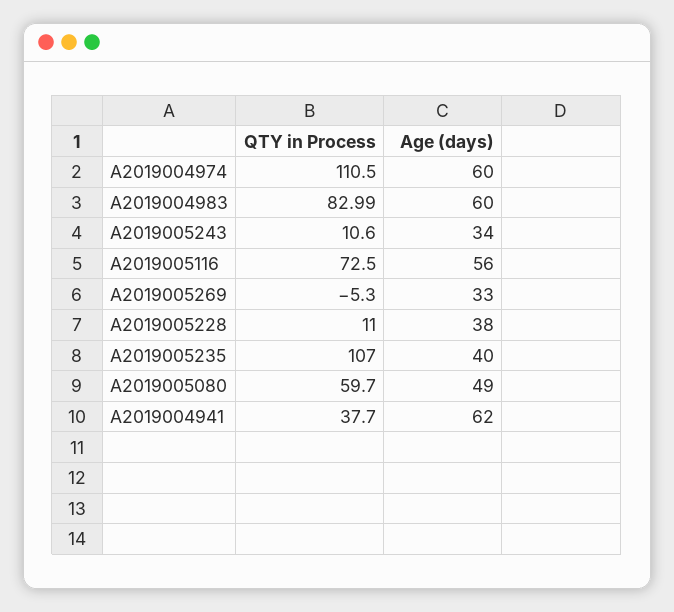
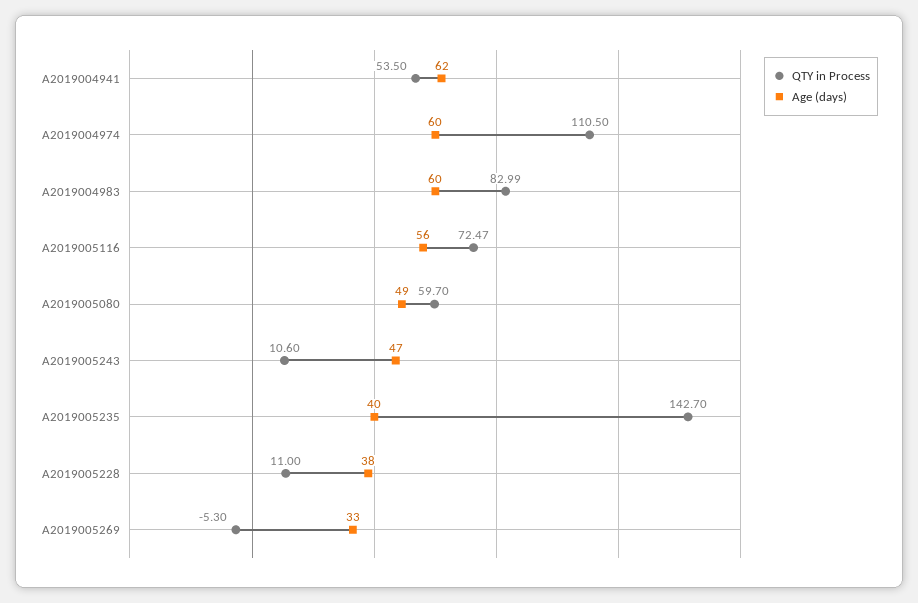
Age (days), A2019005243: 34 -> 47
QTY in Process, A2019005116: 72.5 -> 72.47
QTY in Process, A2019005235: 107 -> 142.7
QTY in Process, A2019004941: 37.7 -> 53.5

